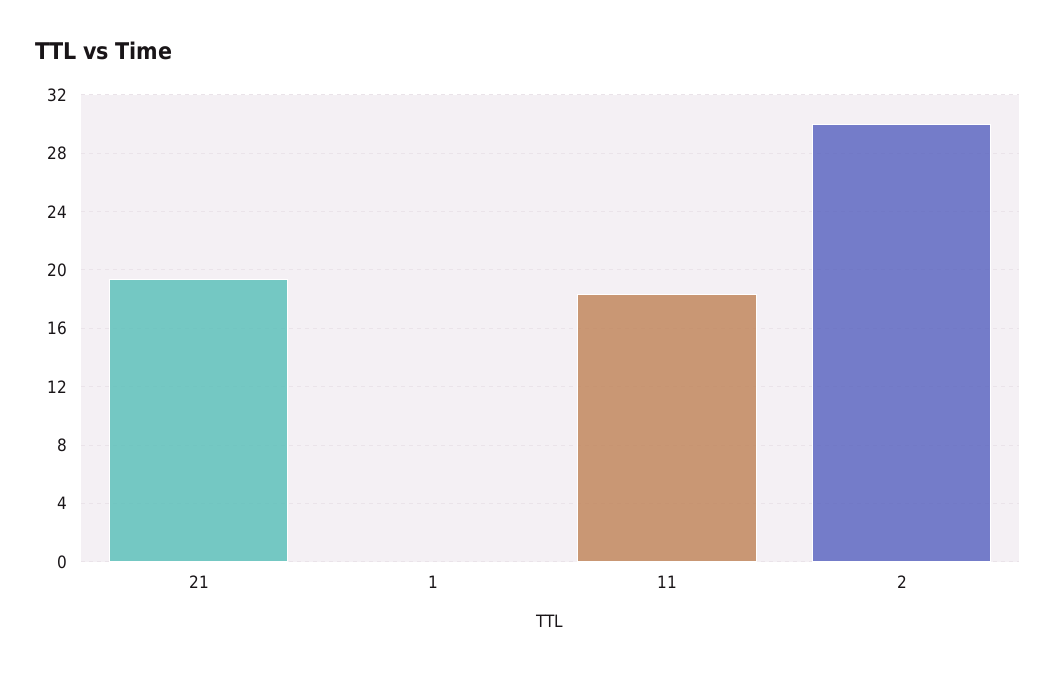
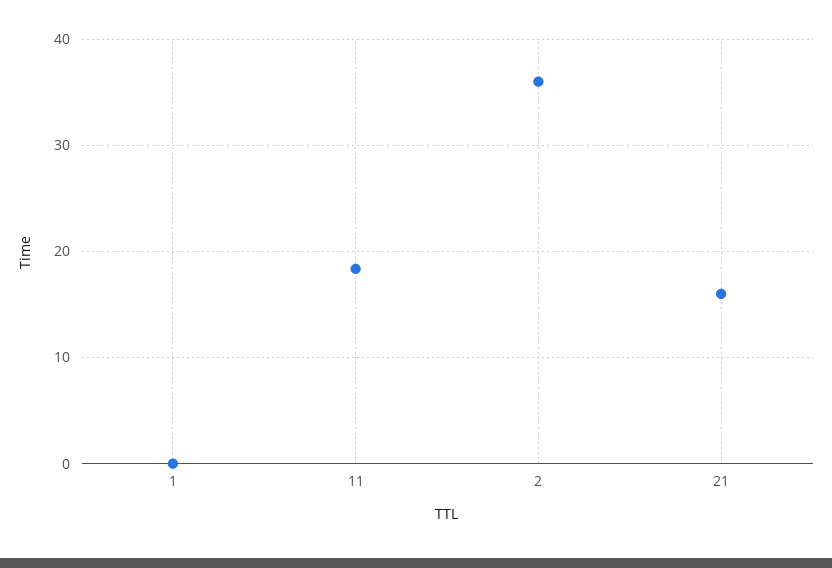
21: 19.5 -> 16
2: 30 -> 36

